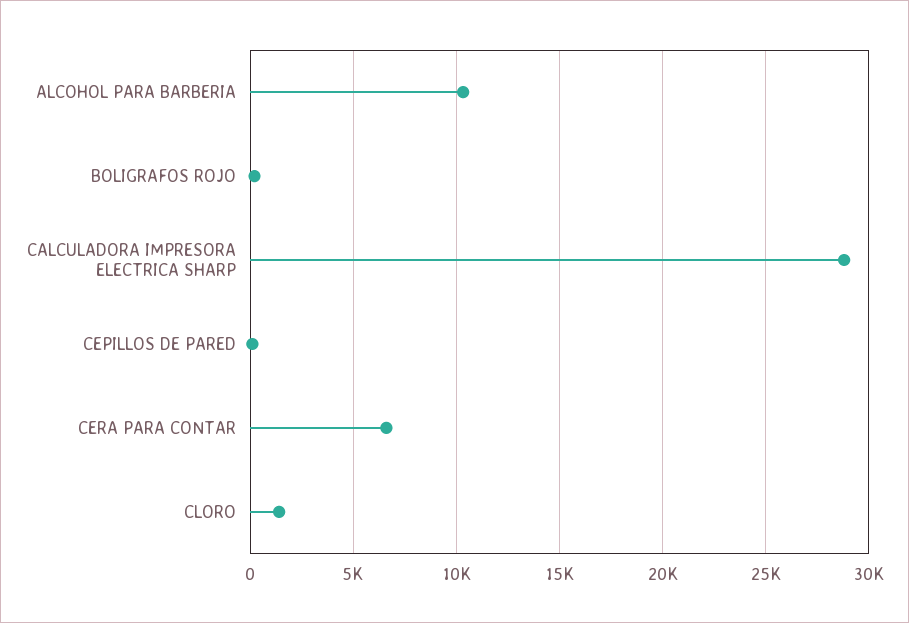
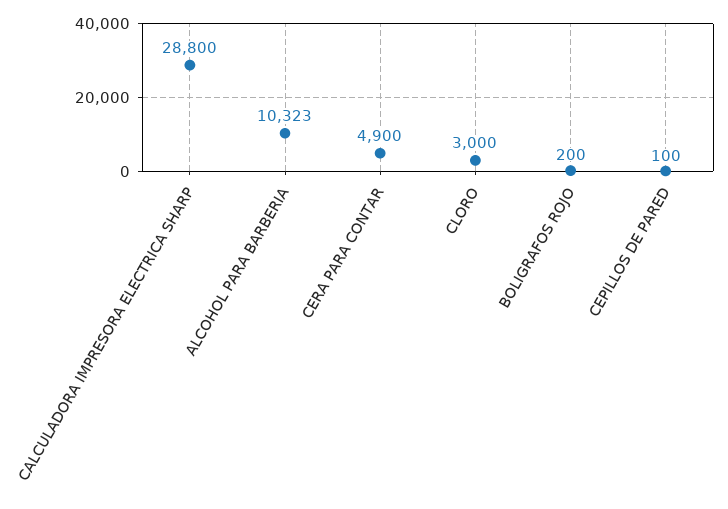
CERA PARA CONTAR: 6500 -> 4900
CLORO: 1500 -> 3000

